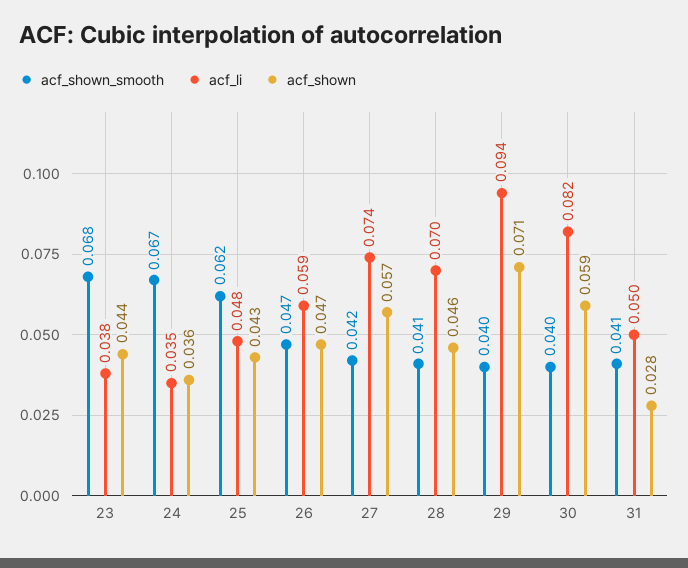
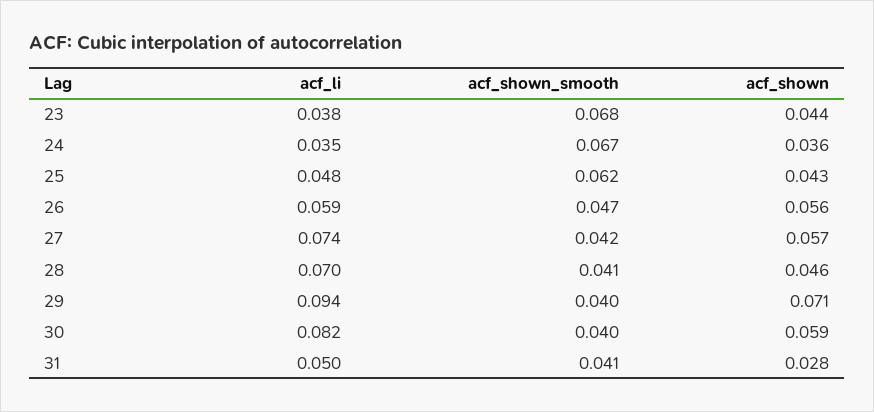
acf_shown, 26: 0.047 -> 0.056

